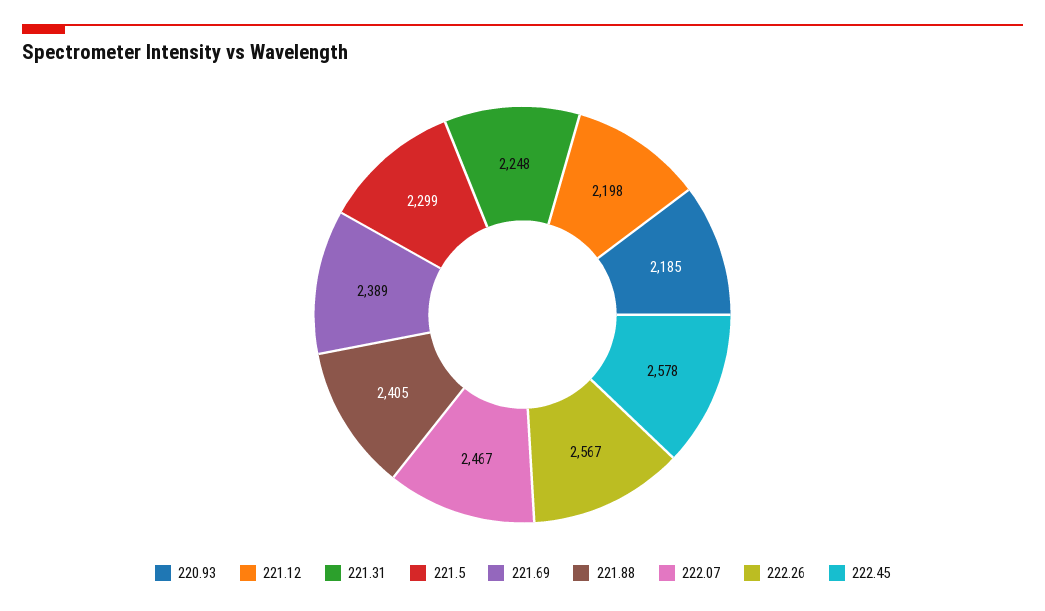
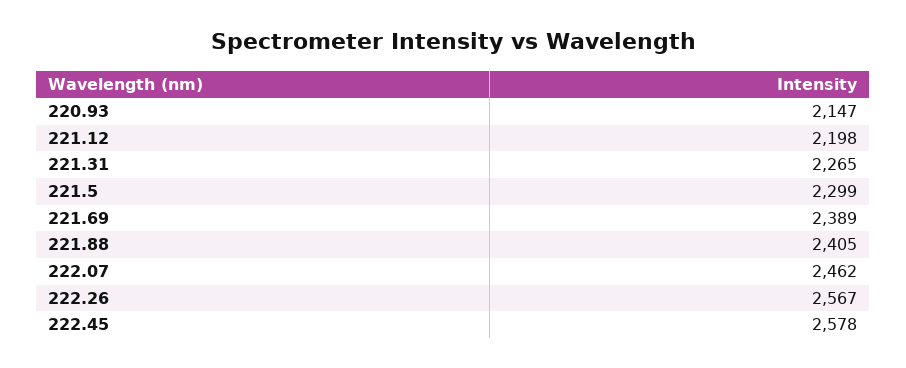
220.93: 2185 -> 2147
221.31: 2248 -> 2265
222.07: 2467 -> 2462

